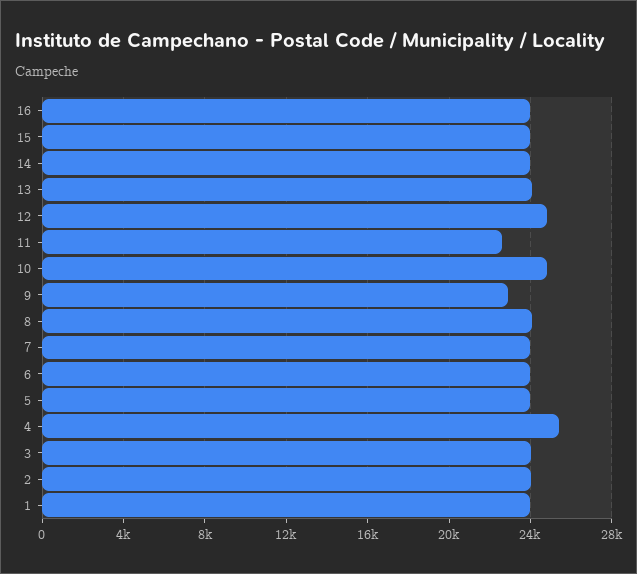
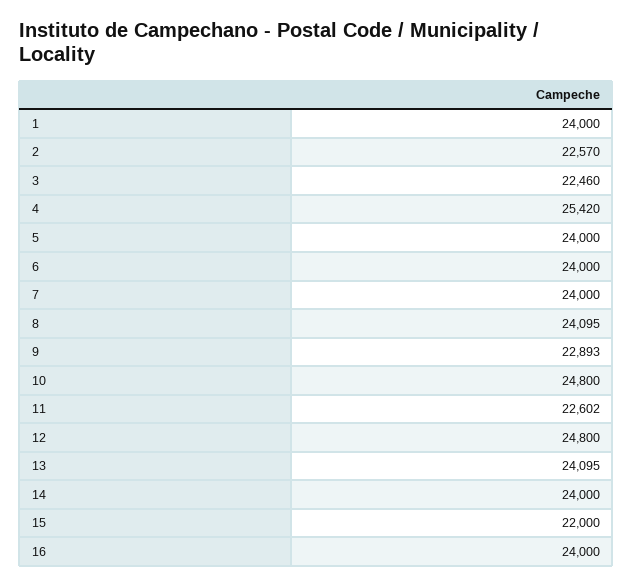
15: 24000 -> 22000
3: 24000 -> 22460
2: 24000 -> 22570

